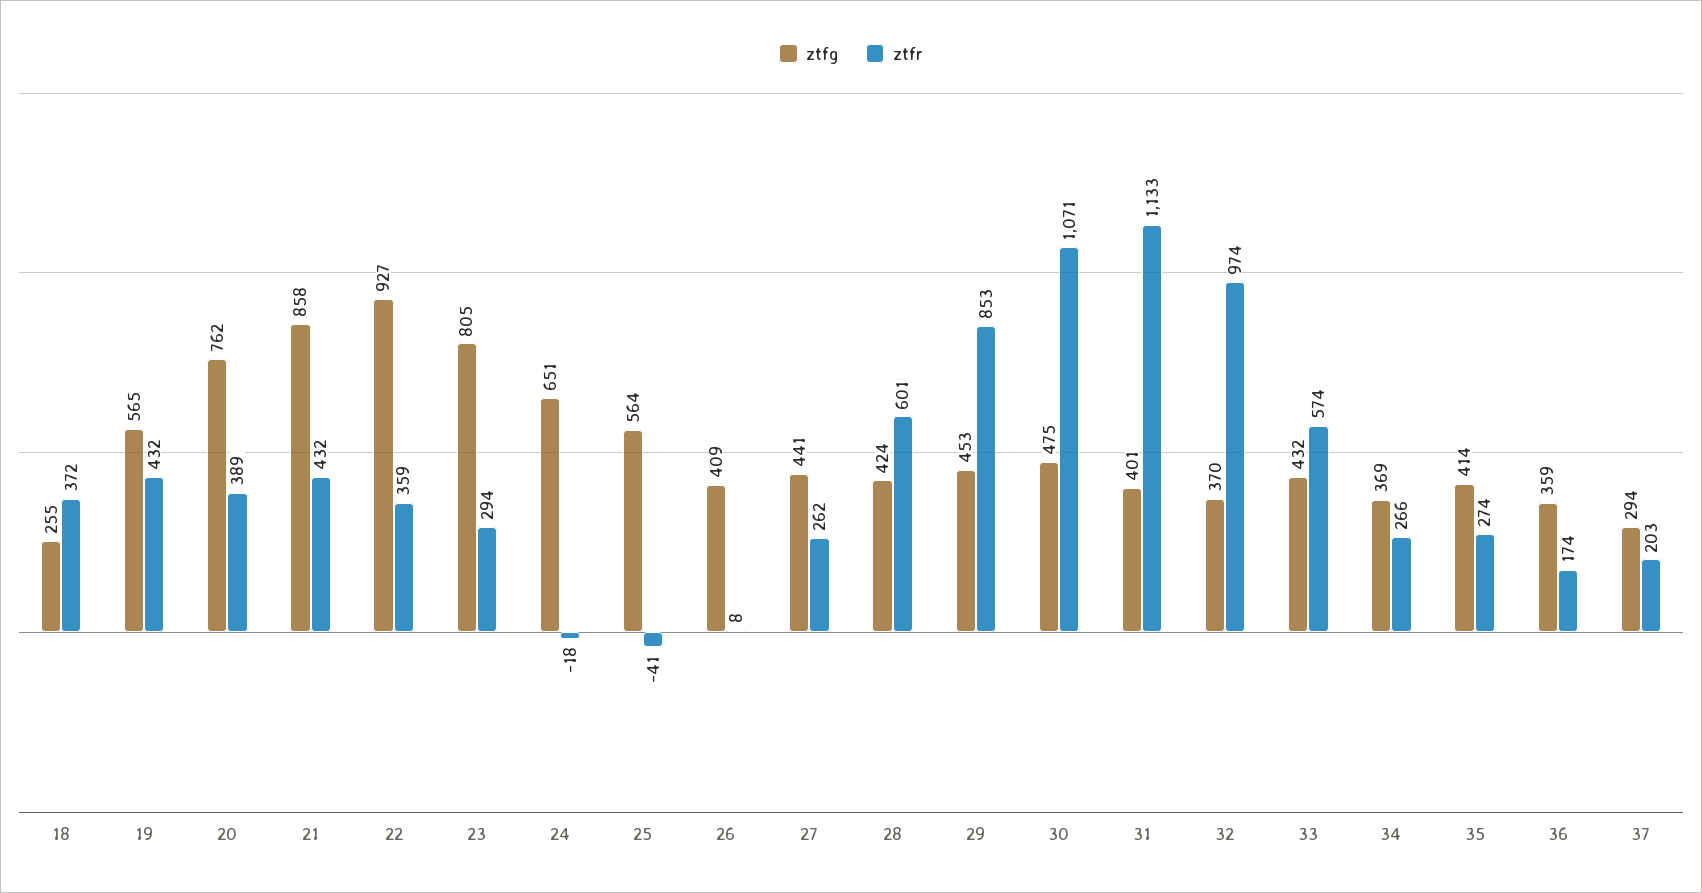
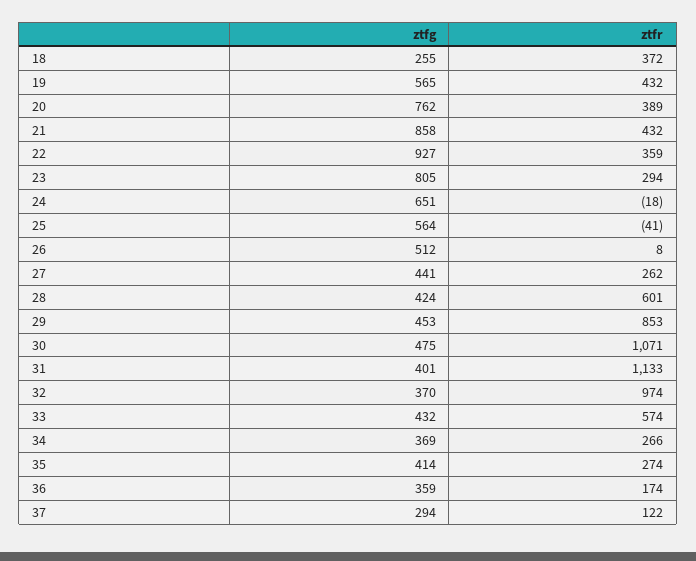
ztfg, 26: 409 -> 512
ztfr, 37: 203 -> 122

